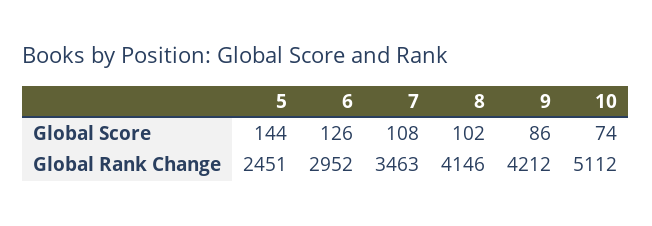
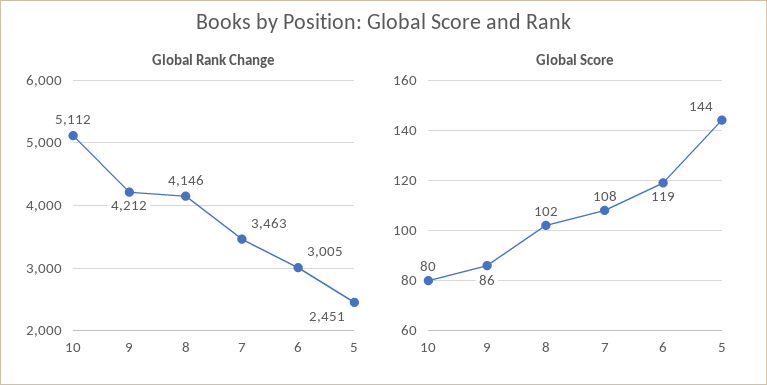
Global Score, 6: 126 -> 119
Global Score, 10: 74 -> 80
Global Rank Change, 6: 2952 -> 3005

